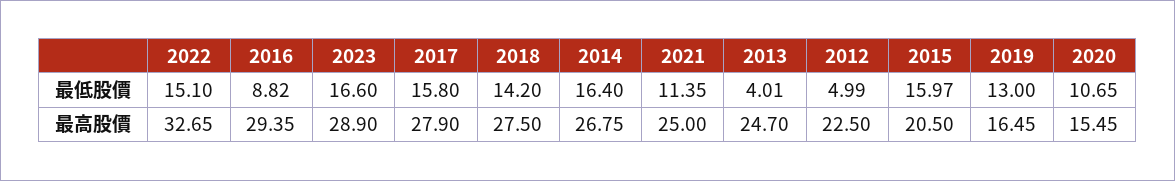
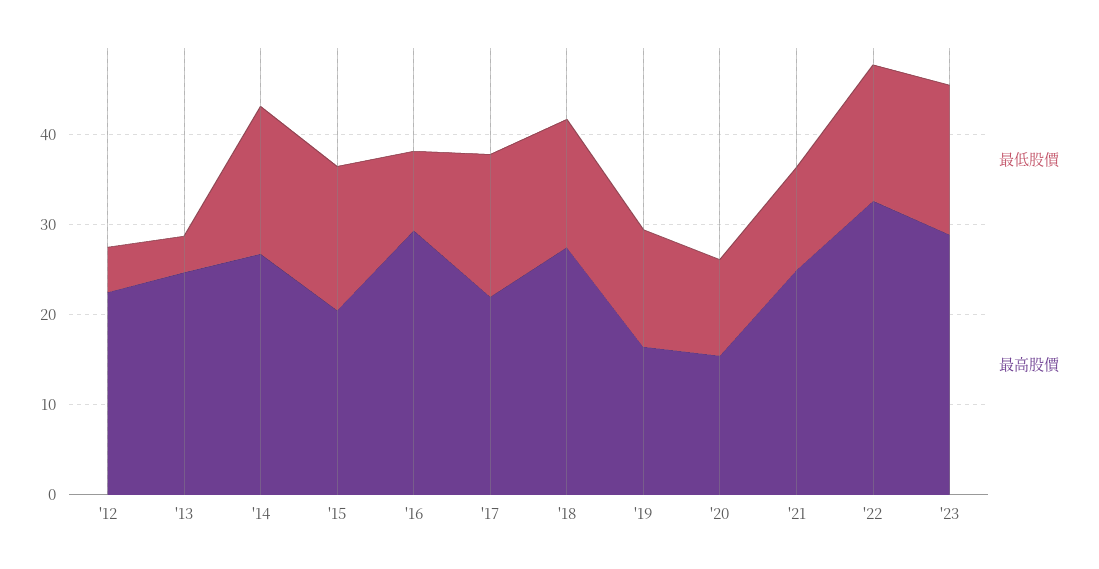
最高股價, 2017: 27.9 -> 22

